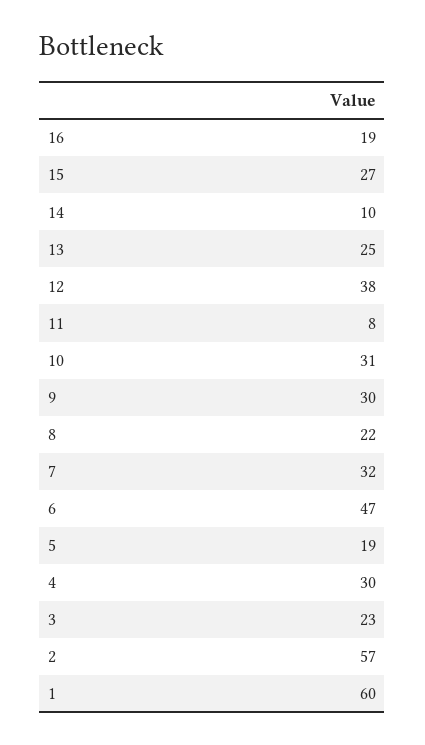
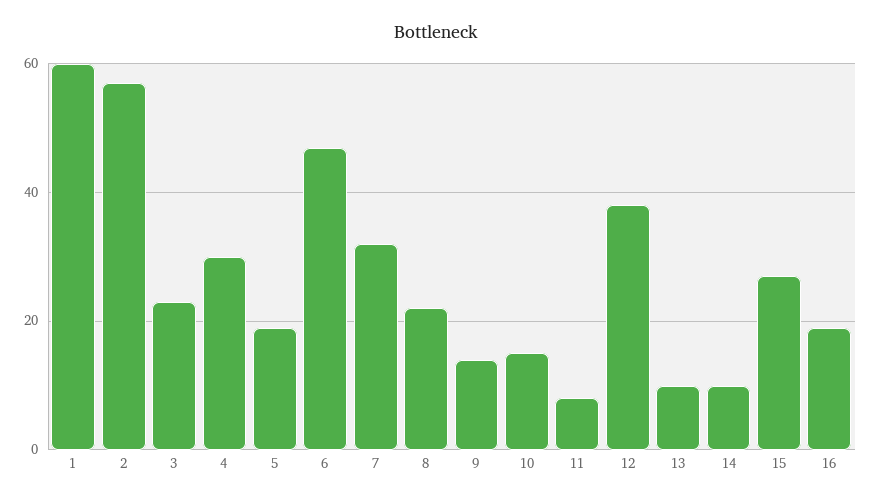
13: 25 -> 10
10: 31 -> 15
9: 30 -> 15

